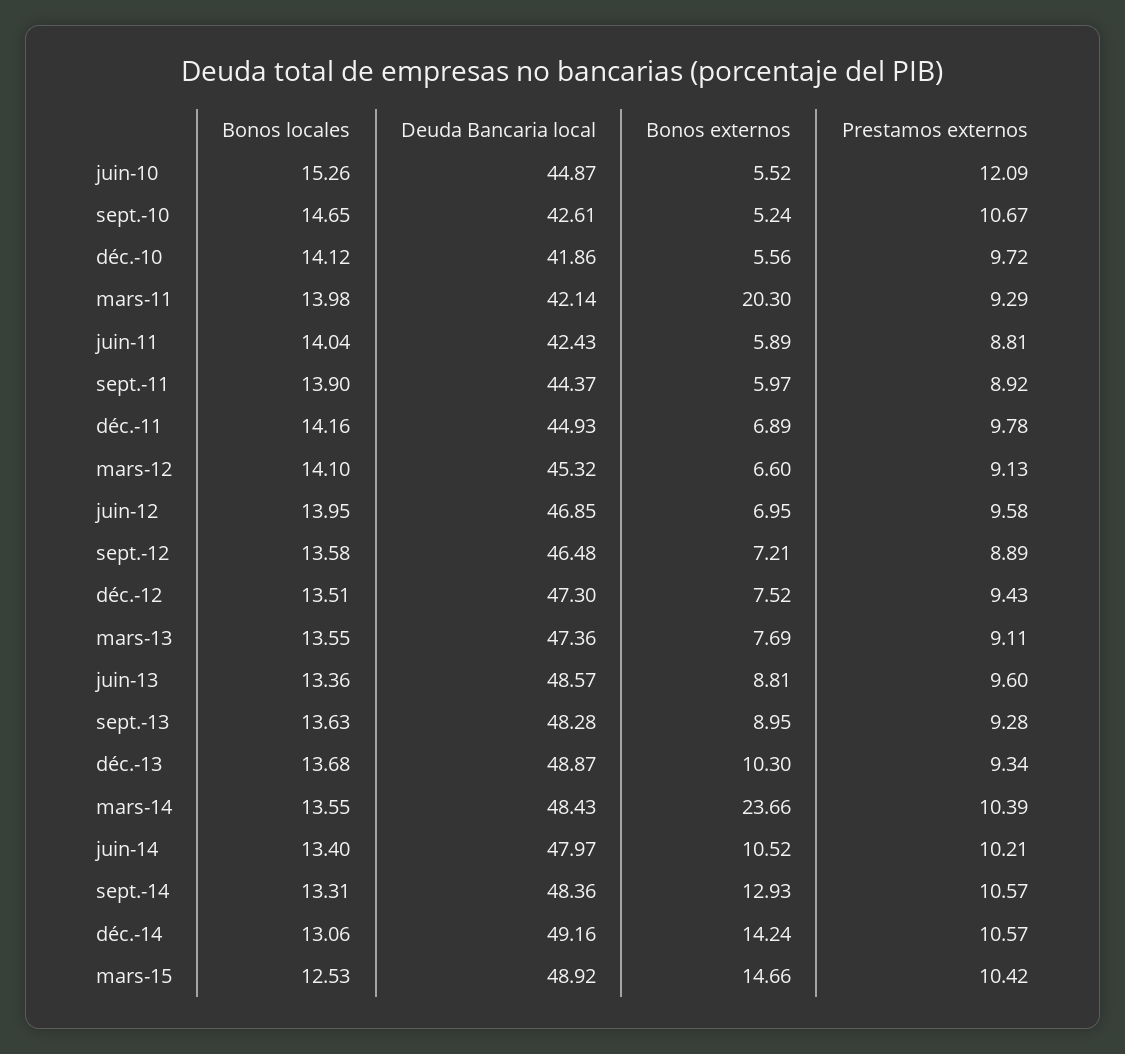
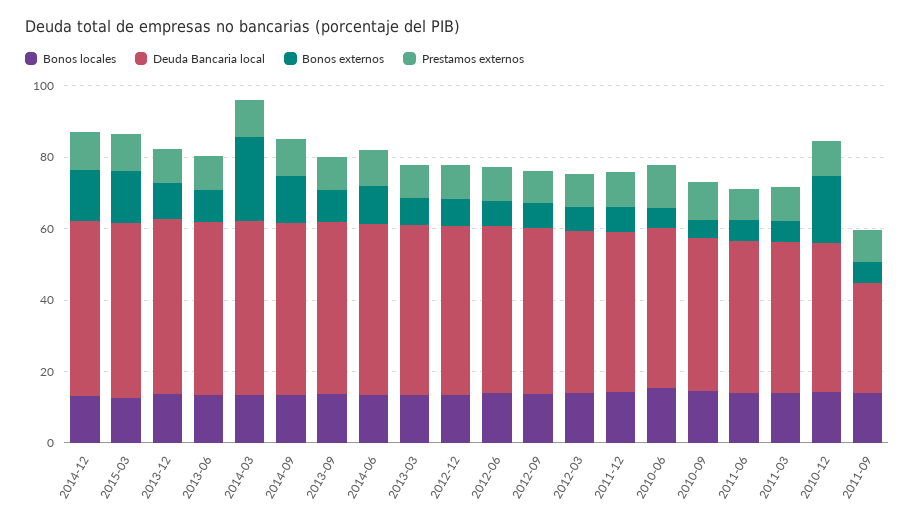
Bonos externos, déc.-10: 5.56 -> 20
Bonos externos, mars-11: 20.3 -> 5
Deuda Bancaria local, sept.-11: 44.37 -> 30

